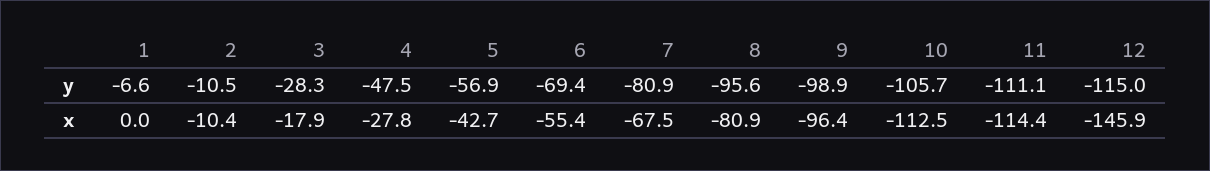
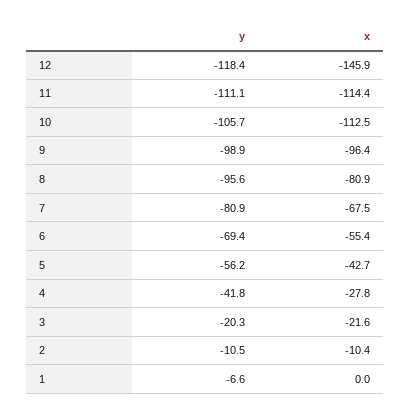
3, y: -28.3 -> -20.3
4, y: -47.5 -> -41.8
5, y: -56.9 -> -56.2
12, y: -115 -> -118.4
3, x: -17.9 -> -21.6

